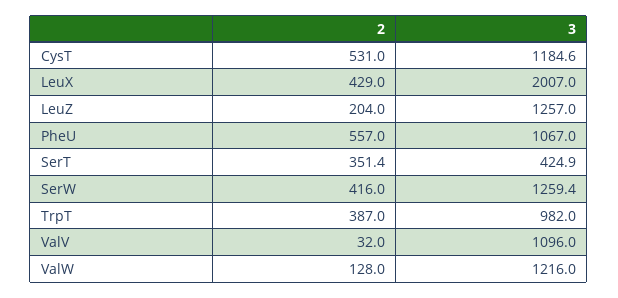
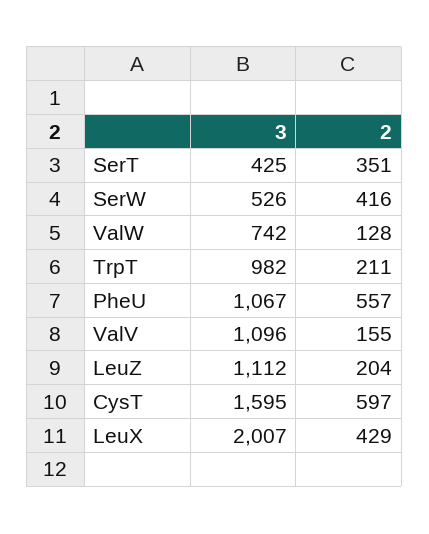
2, CysT: 531 -> 597
3, CysT: 1184.6 -> 1595
3, LeuZ: 1257 -> 1112
3, SerW: 1259.4 -> 526
2, TrpT: 387 -> 211
2, ValV: 32 -> 155
3, ValW: 1216 -> 742

